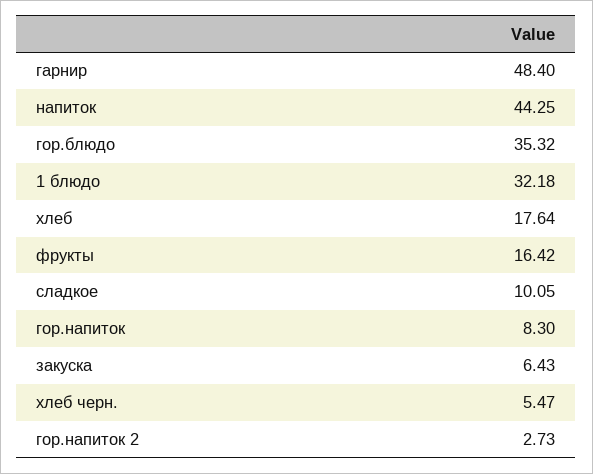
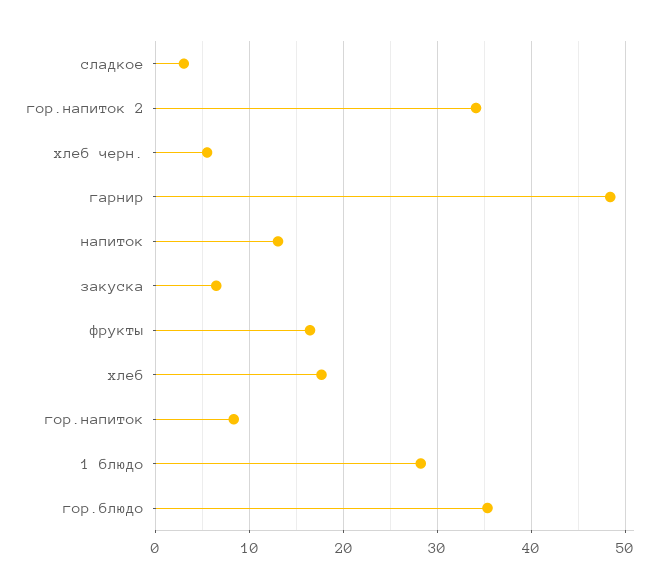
напиток: 44.25 -> 13
1 блюдо: 32.18 -> 28
сладкое: 10.05 -> 3
гор.напиток 2: 2.73 -> 34

